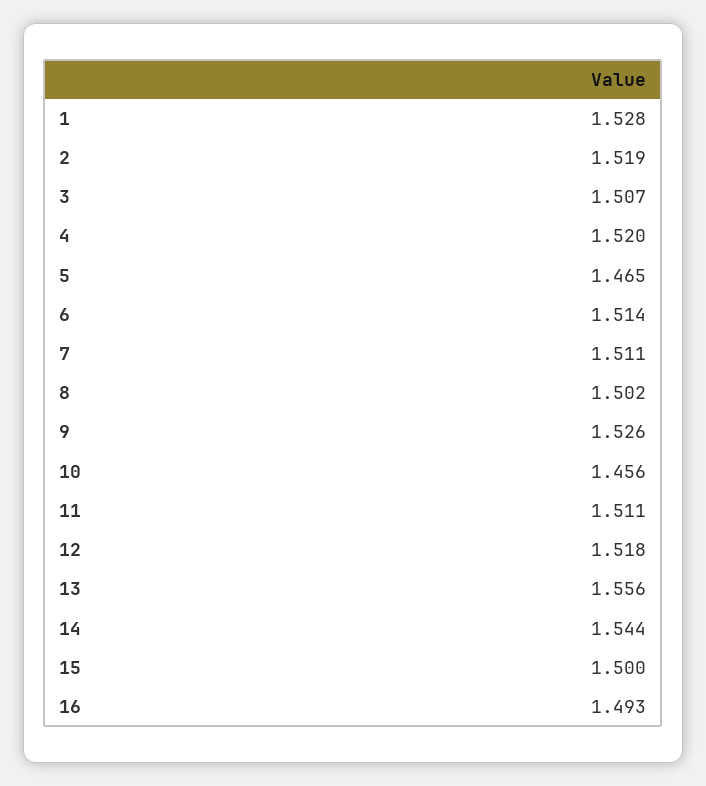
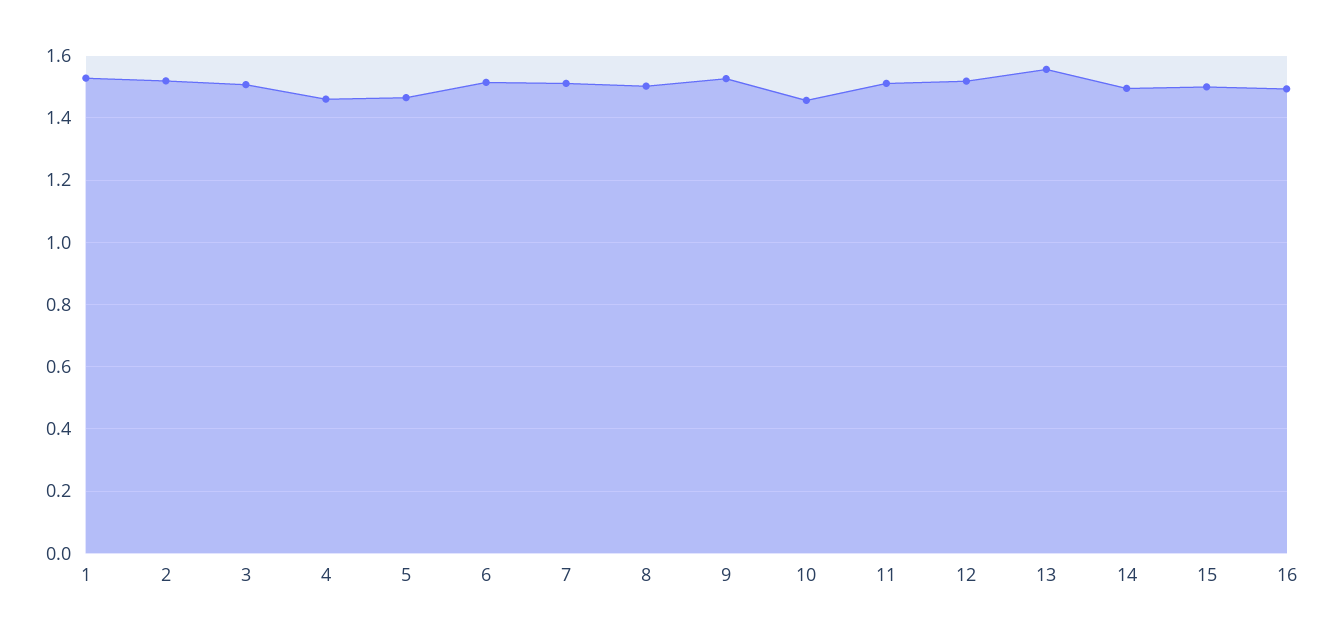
4: 1.52 -> 1.46
14: 1.544 -> 1.5

